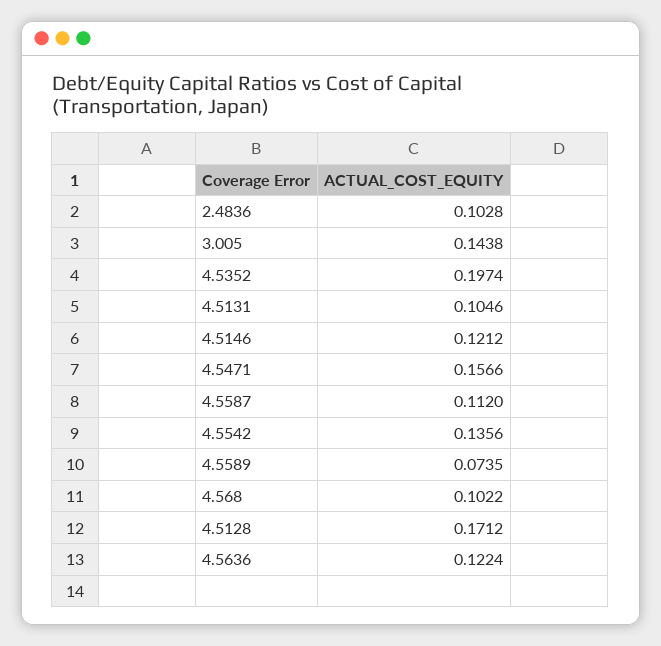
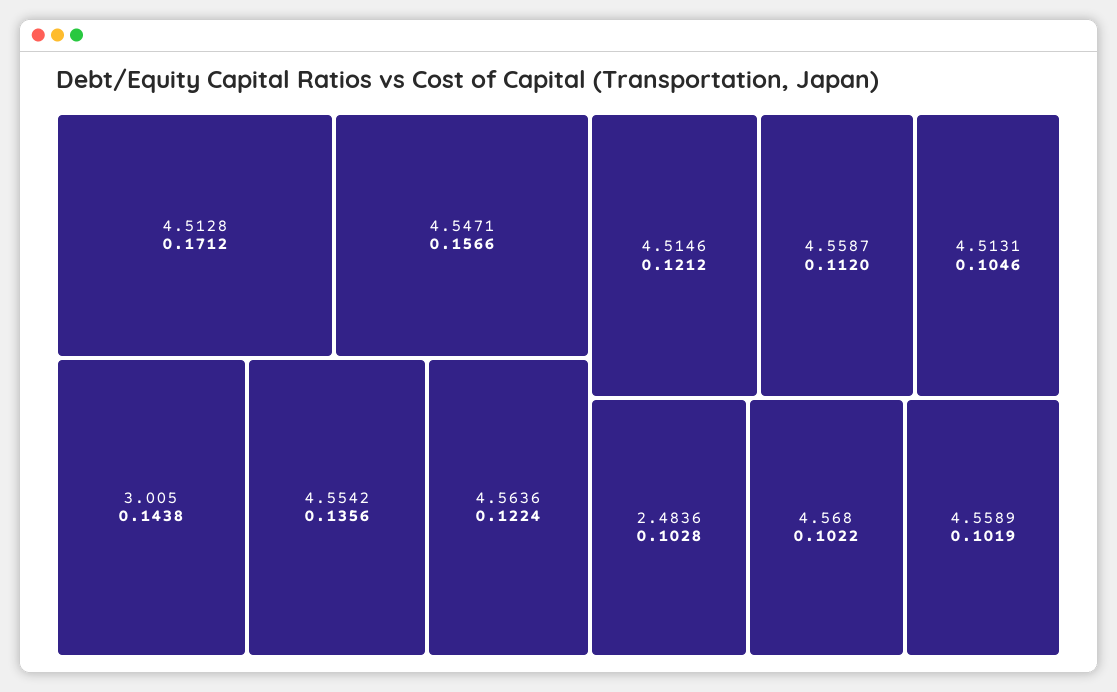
4.5352: 0.1974 -> none
4.5589: 0.0735 -> 0.1019

